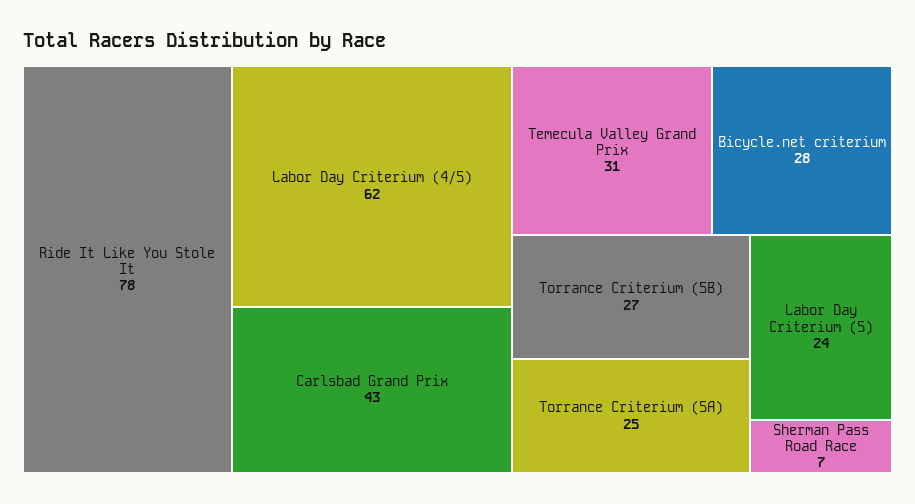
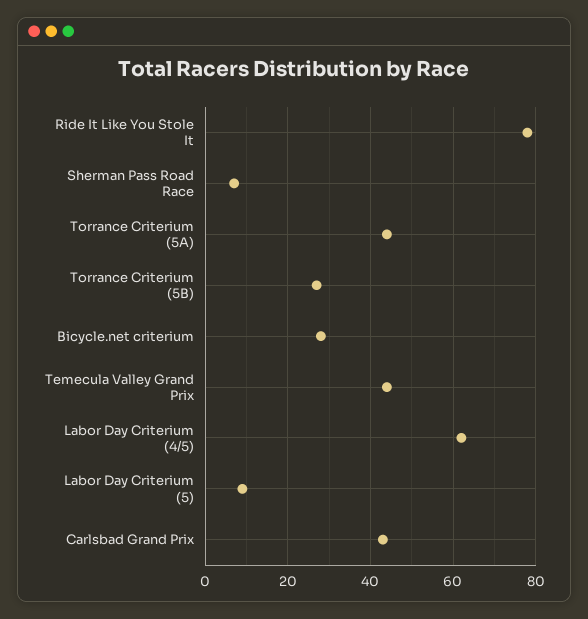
Temecula Valley Grand Prix: 31 -> 45
Torrance Criterium (5A): 25 -> 45
Labor Day Criterium (5): 24 -> 10

